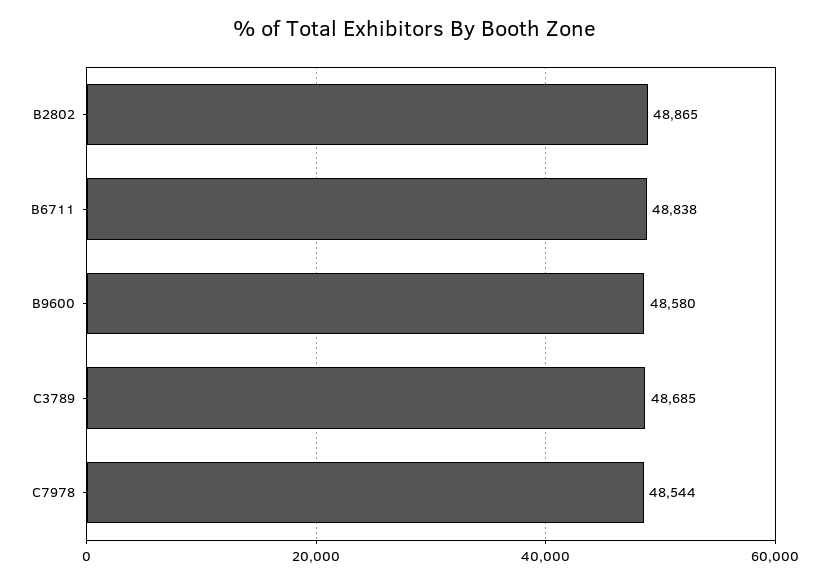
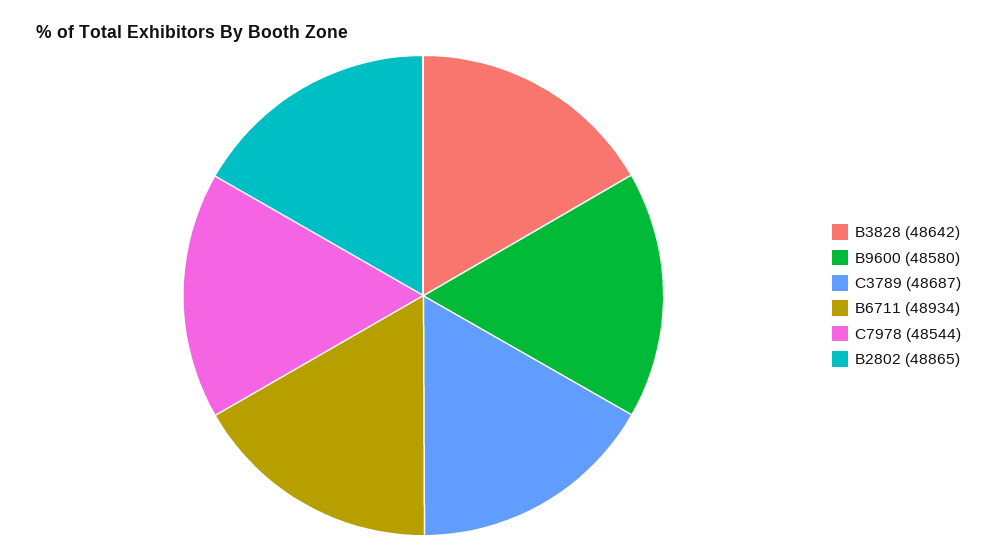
B6711: 48838 -> 48934
C3789: 48685 -> 48687
B3828: none -> 48642

